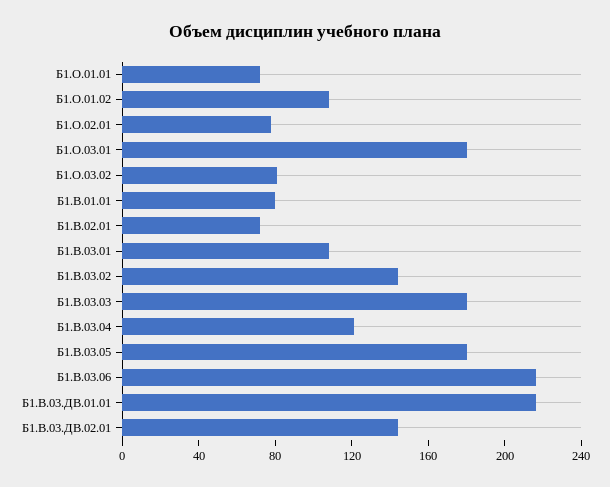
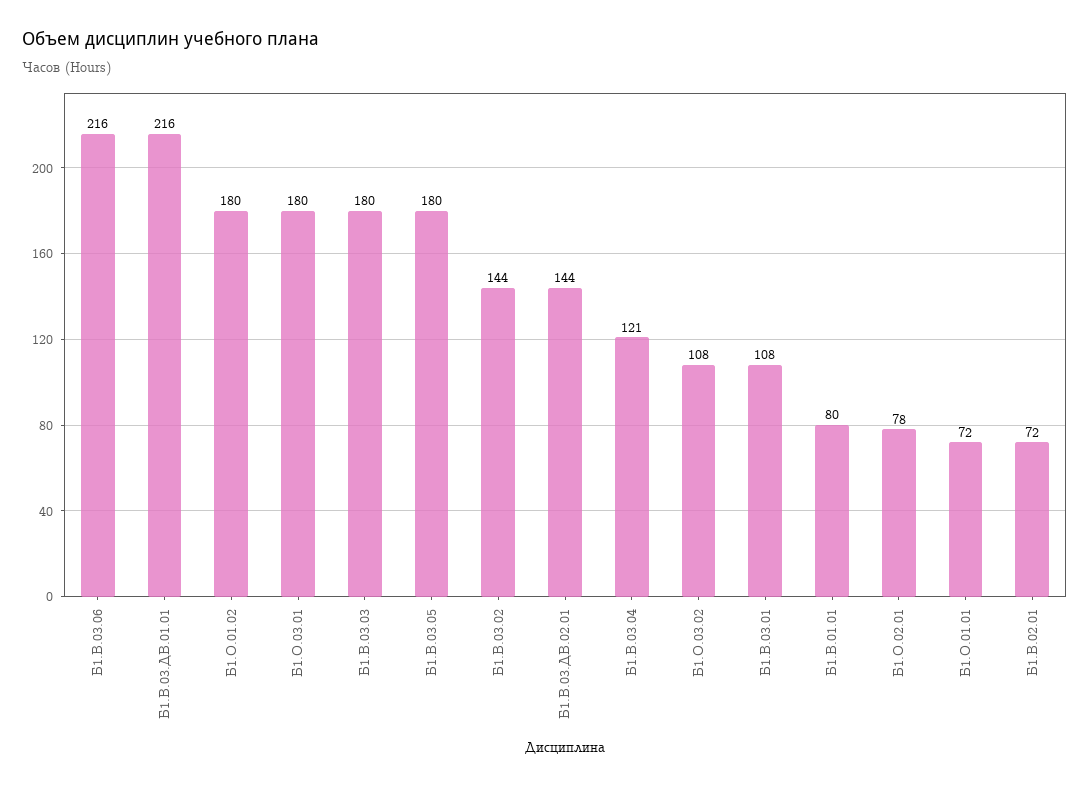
Б1.О.01.02: 110 -> 180
Б1.О.03.02: 80 -> 108

